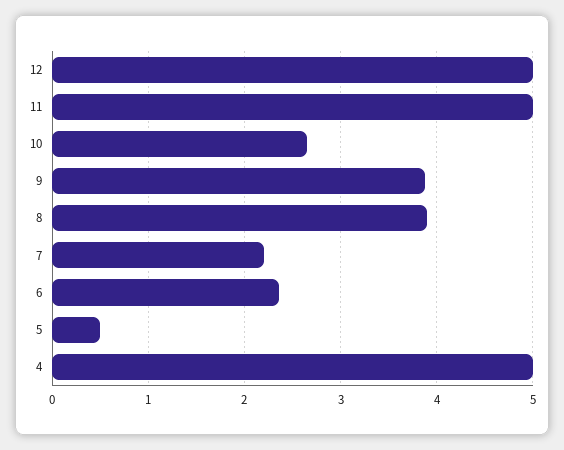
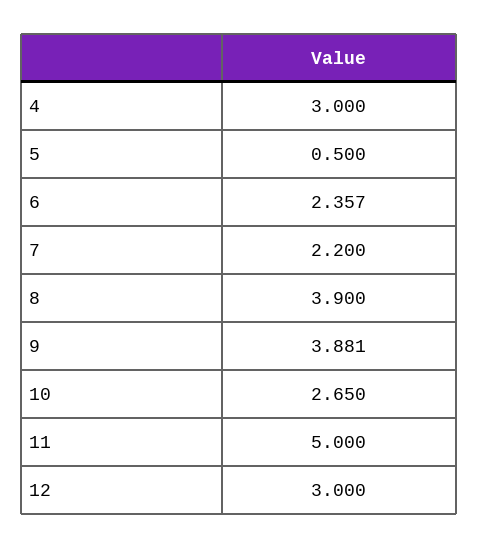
12: 5 -> 3
4: 5 -> 3

